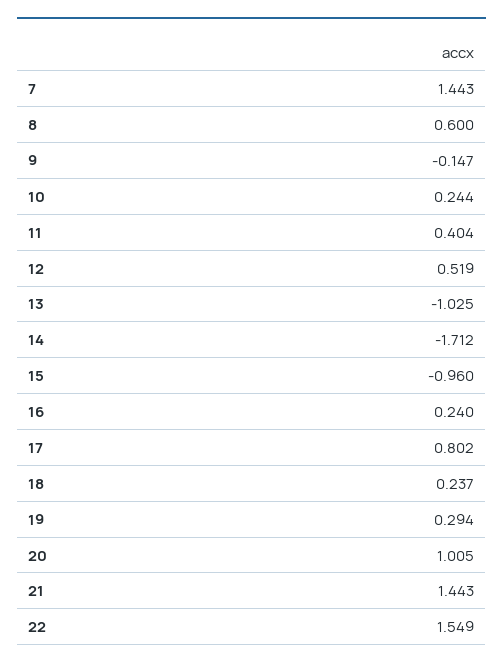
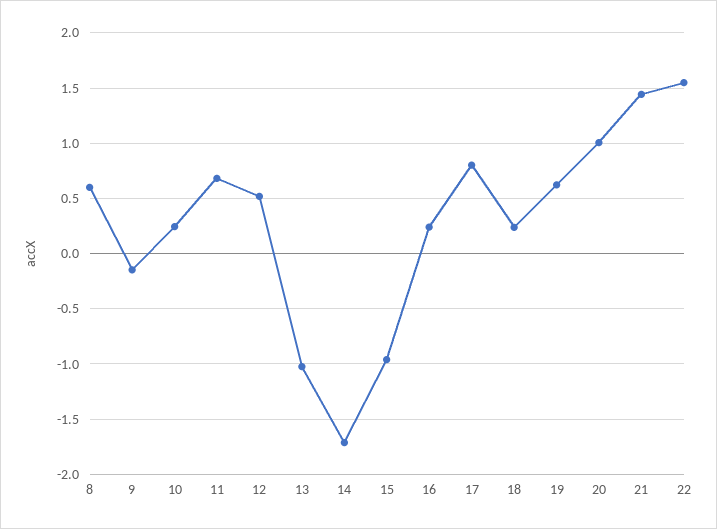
7: 1.443 -> none
11: 0.404 -> 0.7
19: 0.294 -> 0.6

